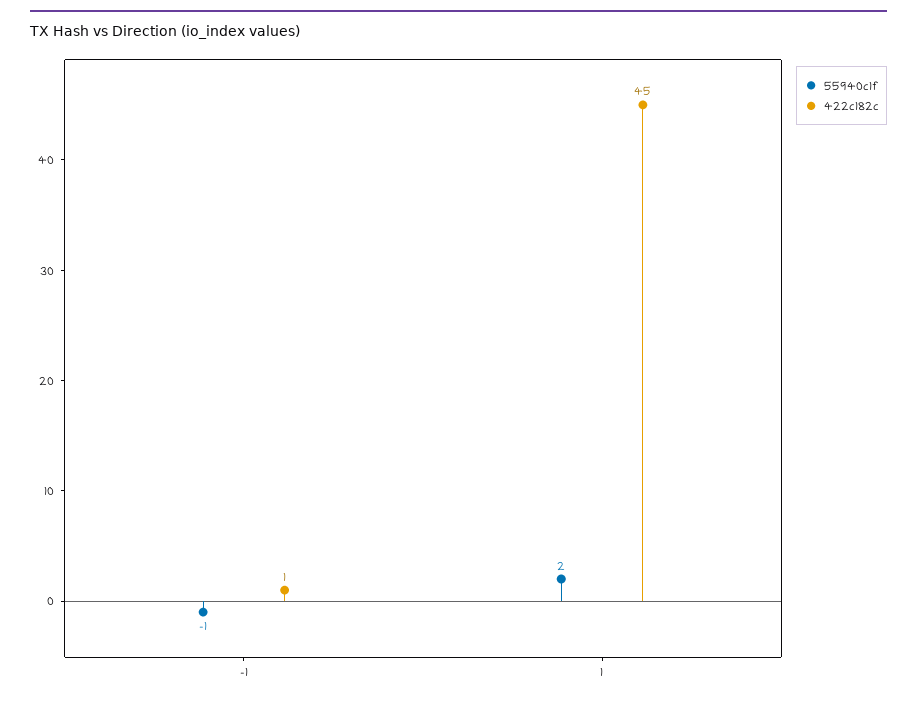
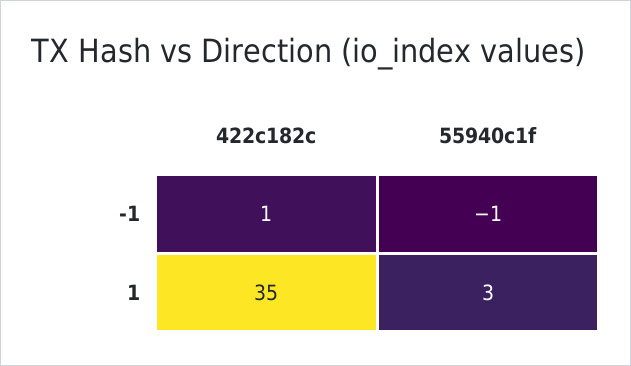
55940c1f, 1: 2 -> 3
422c182c, 1: 45 -> 35

